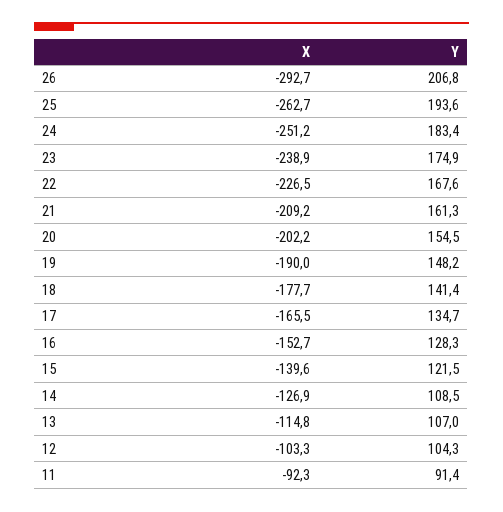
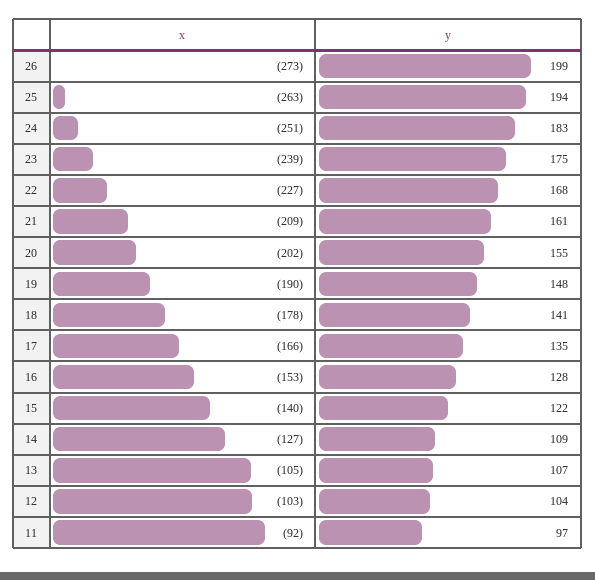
X, 26: -292.7 -> -273
Y, 26: 206.8 -> 199
X, 13: -114.8 -> -105
Y, 11: 91.4 -> 97

